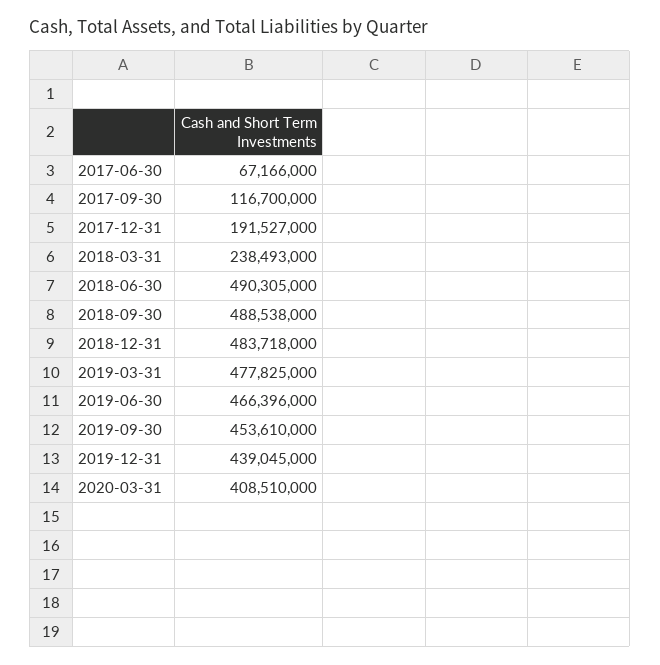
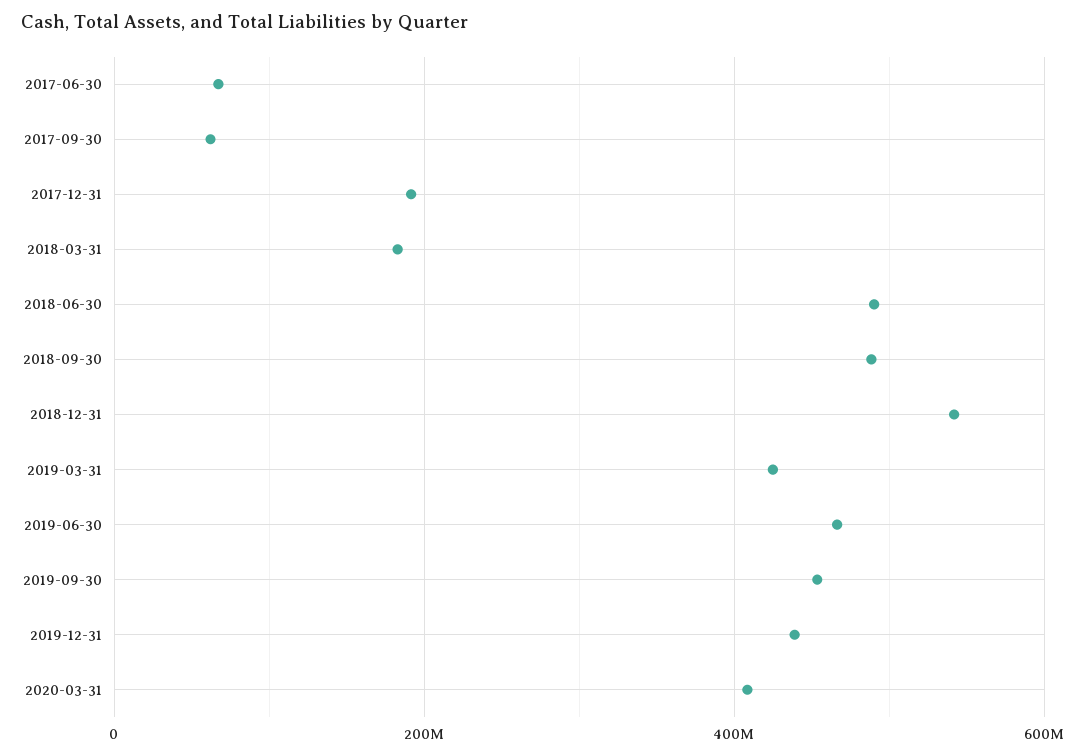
2017-09-30: 116700000 -> 60000000
2018-03-31: 238493000 -> 180000000
2018-12-31: 483718000 -> 540000000
2019-03-31: 477825000 -> 420000000

